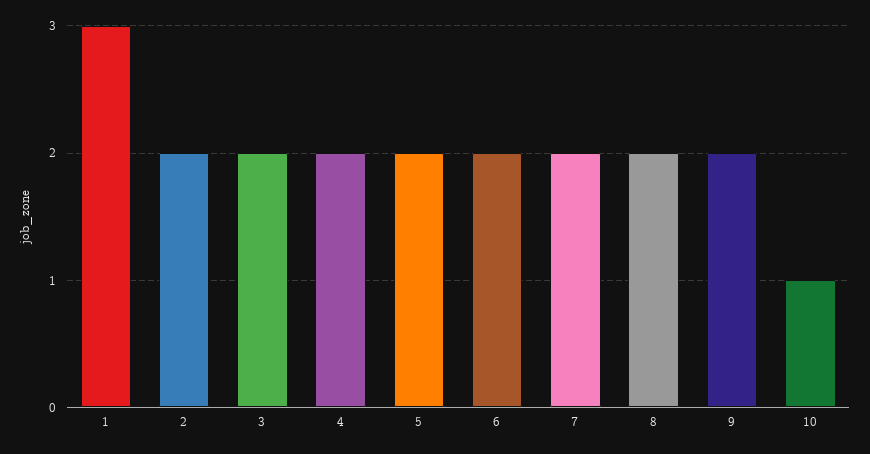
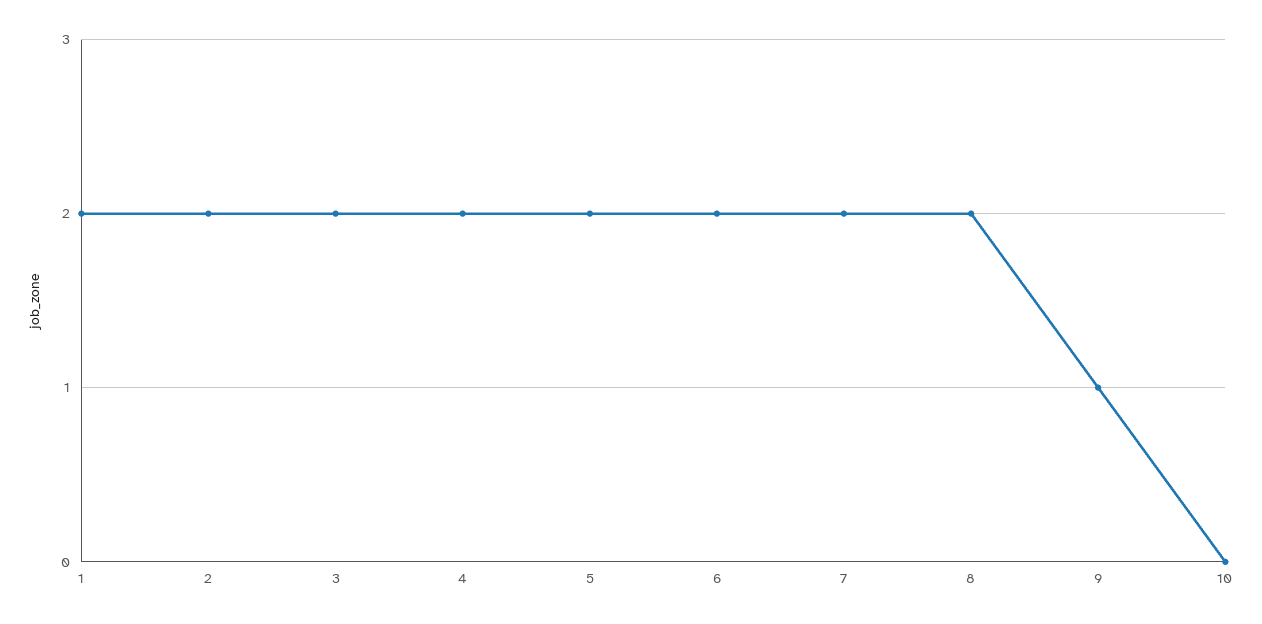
1: 3 -> 2
9: 2 -> 1
10: 1 -> 0

